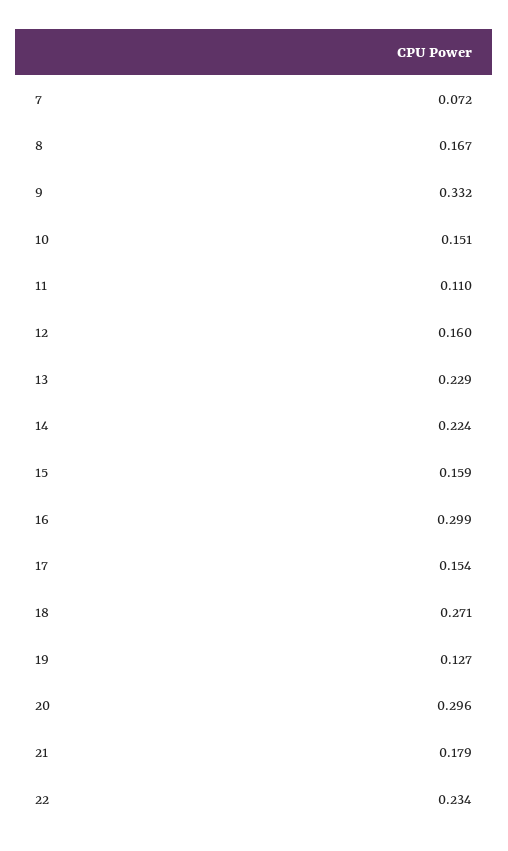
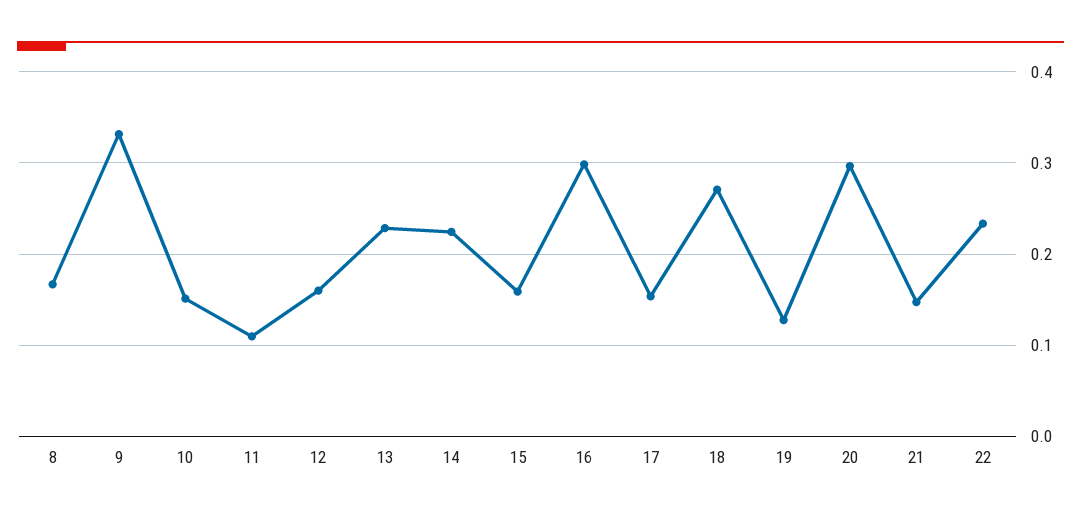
7: 0.072 -> none
21: 0.179 -> 0.15

